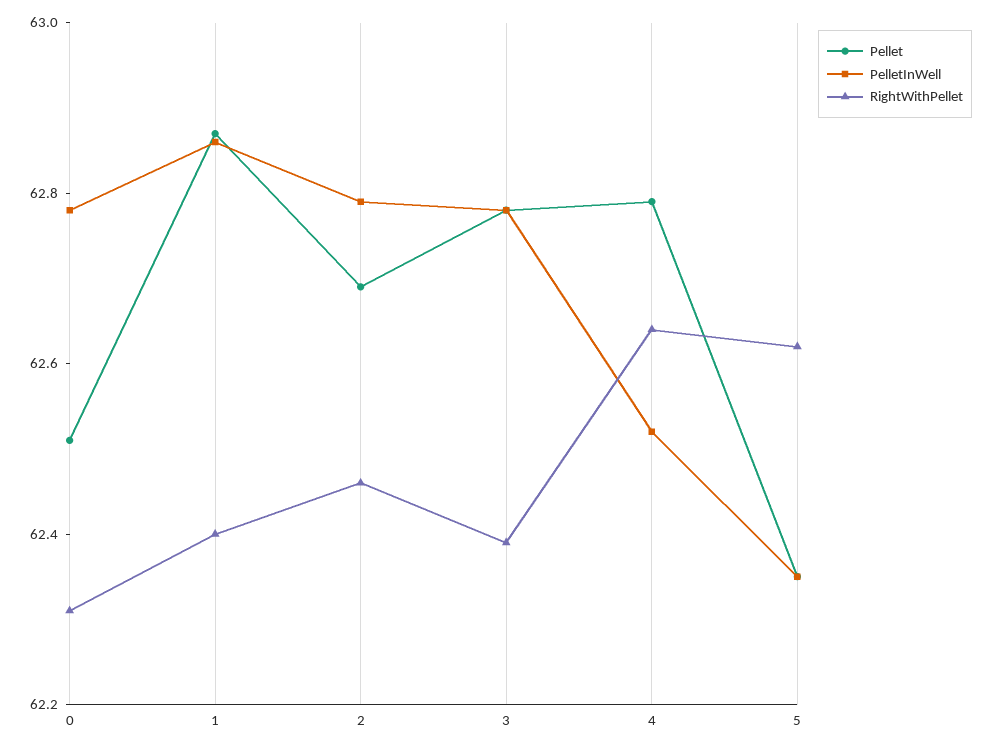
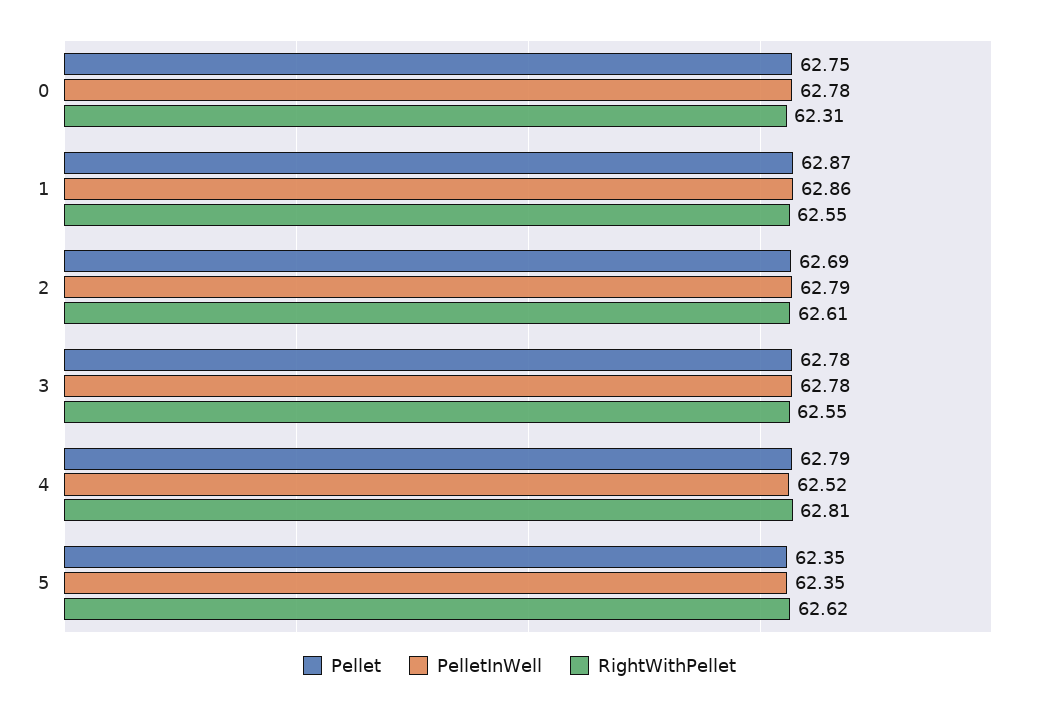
Pellet, 0: 62.5 -> 62.75
RightWithPellet, 1: 62.4 -> 62.55
RightWithPellet, 2: 62.45 -> 62.61
RightWithPellet, 3: 62.4 -> 62.55
RightWithPellet, 4: 62.65 -> 62.81

